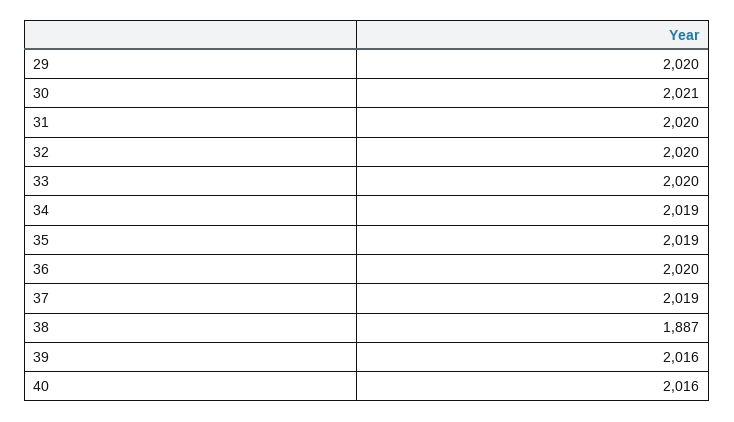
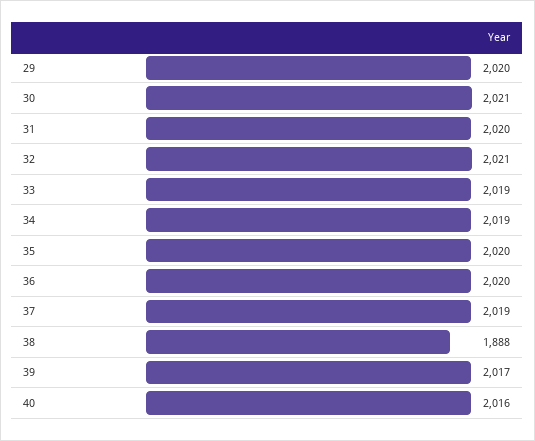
32: 2020 -> 2021
33: 2020 -> 2019
35: 2019 -> 2020
38: 1887 -> 1888
39: 2016 -> 2017

